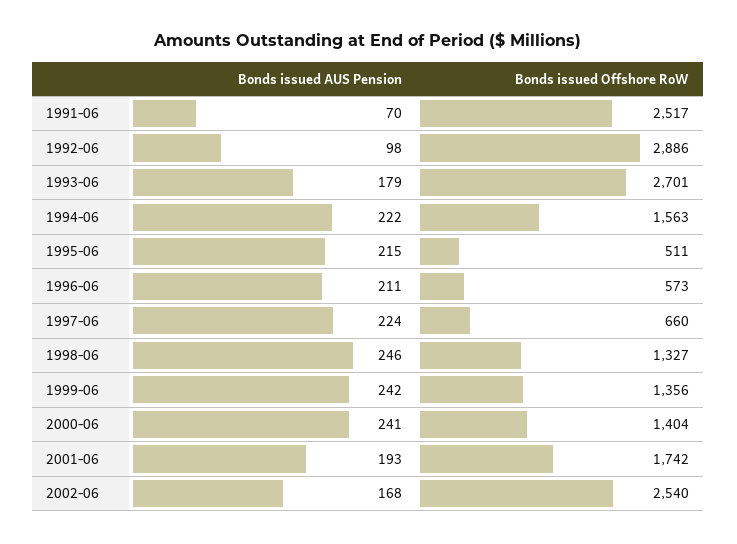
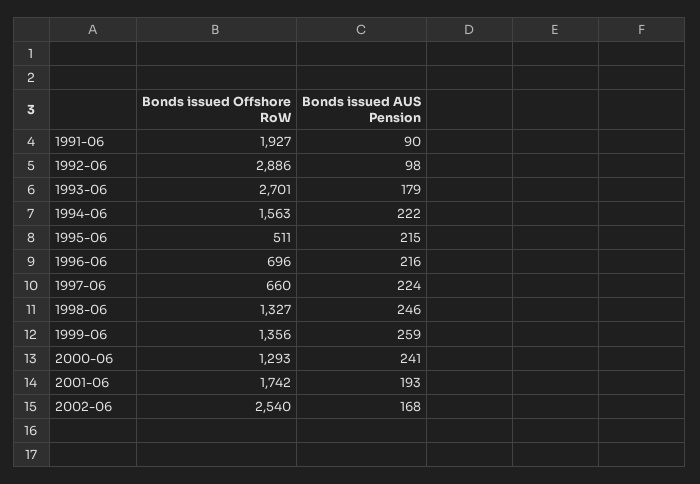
Bonds issued AUS Pension, 1991-06: 70 -> 90
Bonds issued Offshore RoW, 1991-06: 2517 -> 1927
Bonds issued AUS Pension, 1996-06: 211 -> 216
Bonds issued Offshore RoW, 1996-06: 573 -> 696
Bonds issued AUS Pension, 1999-06: 242 -> 259
Bonds issued Offshore RoW, 2000-06: 1404 -> 1293

